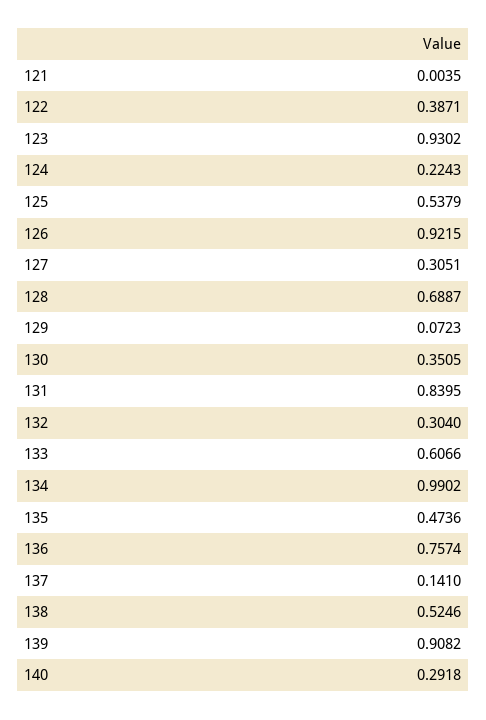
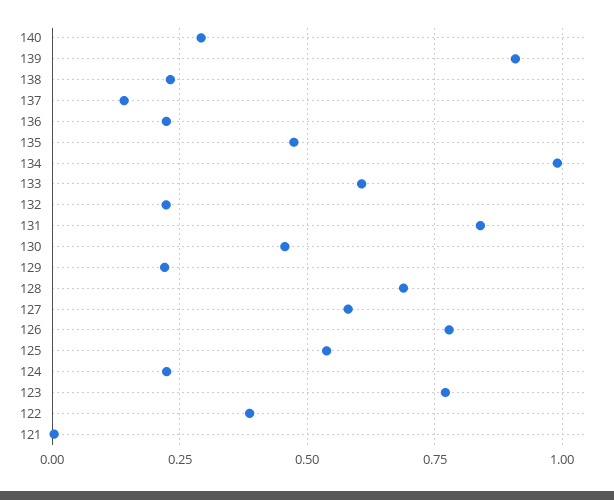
123: 0.9302 -> 0.775
126: 0.9215 -> 0.775
127: 0.3051 -> 0.575
129: 0.0723 -> 0.225
130: 0.3505 -> 0.45
132: 0.304 -> 0.225
136: 0.7574 -> 0.225
138: 0.5246 -> 0.225

